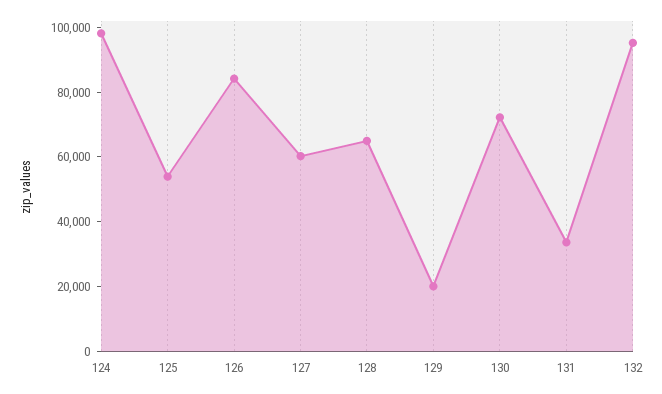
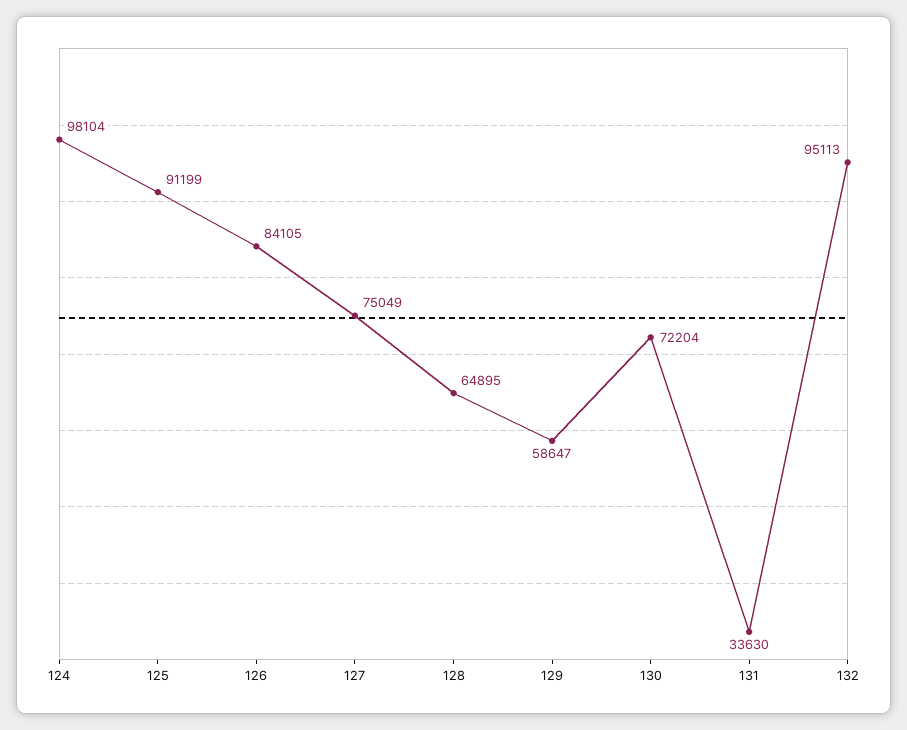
125: 55000 -> 91199
127: 60000 -> 75049
129: 20000 -> 58647

